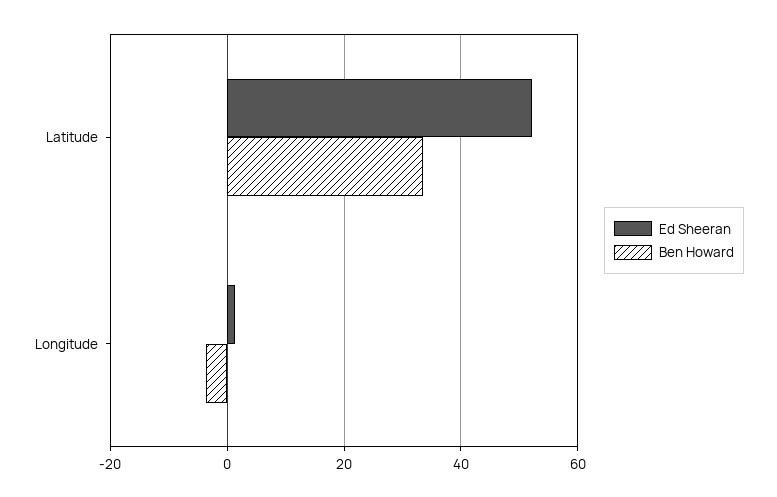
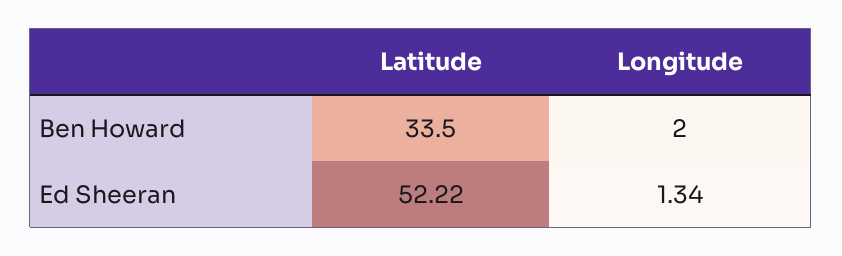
Ben Howard, Longitude: -4 -> 2

